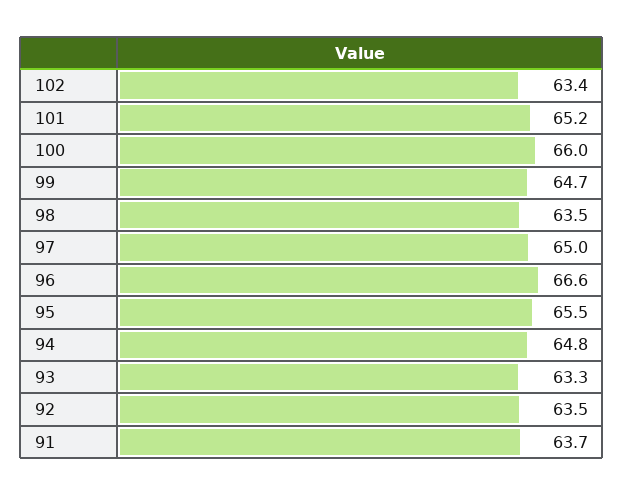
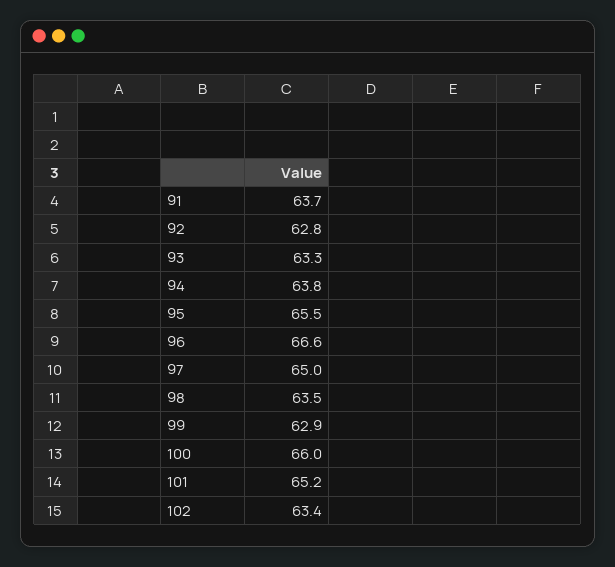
99: 64.7 -> 62.9
94: 64.8 -> 63.8
92: 63.5 -> 62.8

